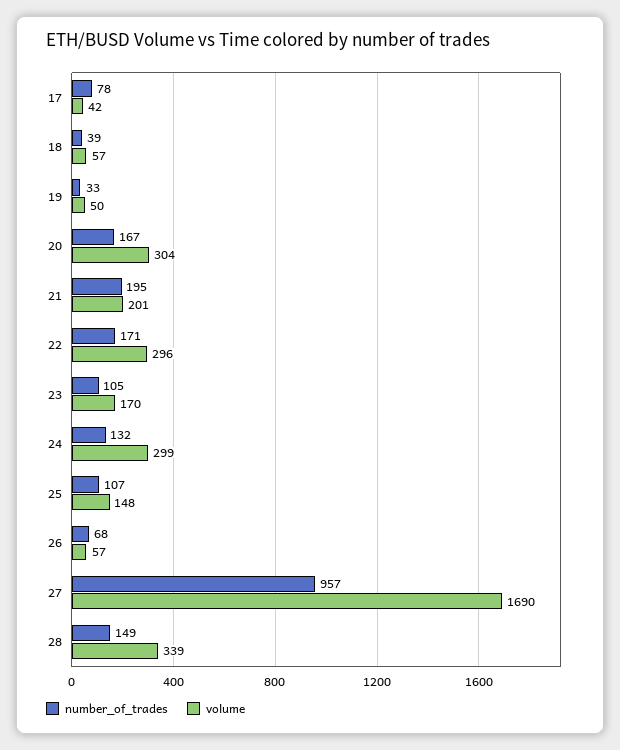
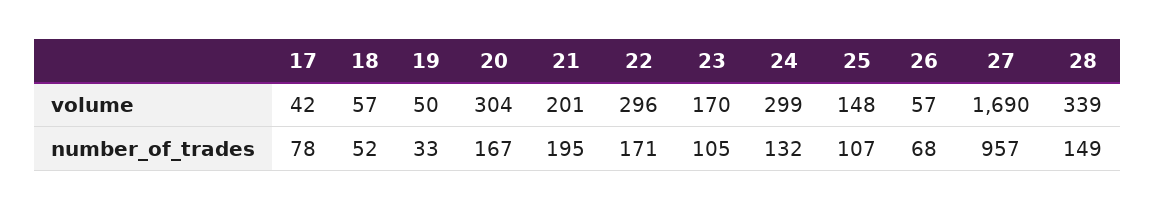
number_of_trades, 18: 39 -> 52

